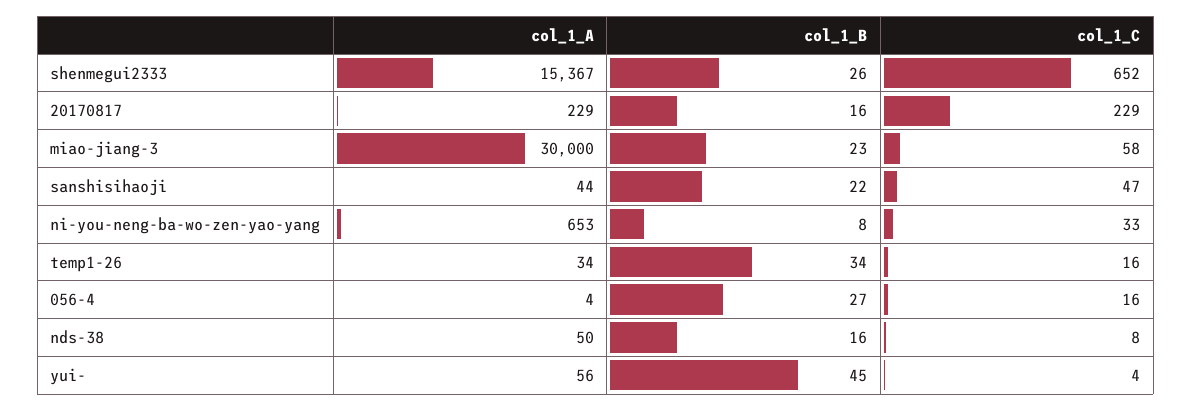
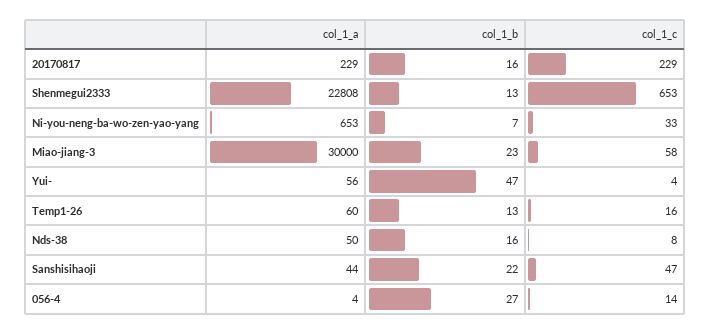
col_1_A, shenmegui2333: 15367 -> 22808
col_1_B, shenmegui2333: 26 -> 13
col_1_C, shenmegui2333: 652 -> 653
col_1_B, ni-you-neng-ba-wo-zen-yao-yang: 8 -> 7
col_1_A, temp1-26: 34 -> 60
col_1_B, temp1-26: 34 -> 13
col_1_C, 056-4: 16 -> 14
col_1_B, yui-: 45 -> 47

